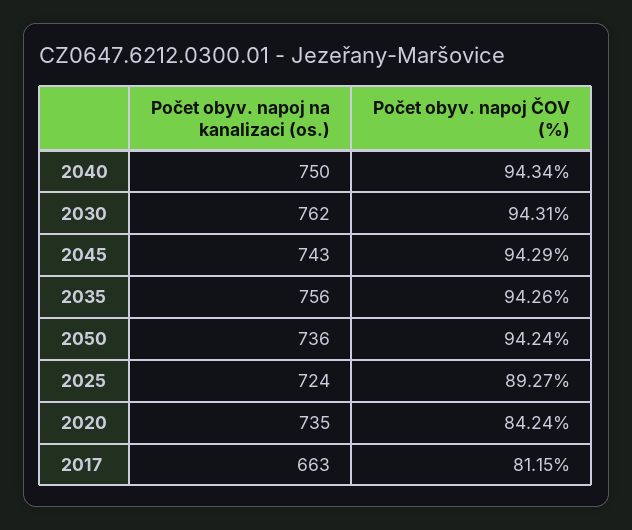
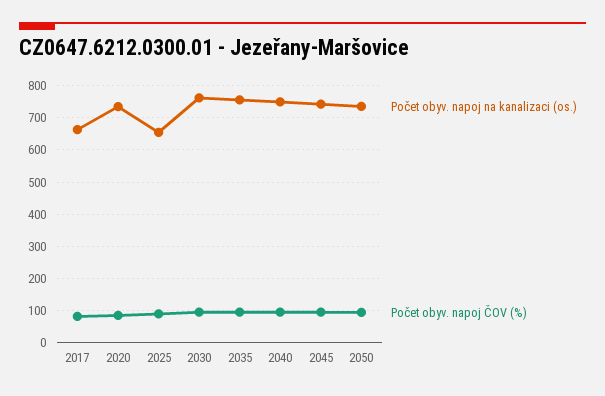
Počet obyv. napoj na kanalizaci (os.), 2025: 724 -> 660

